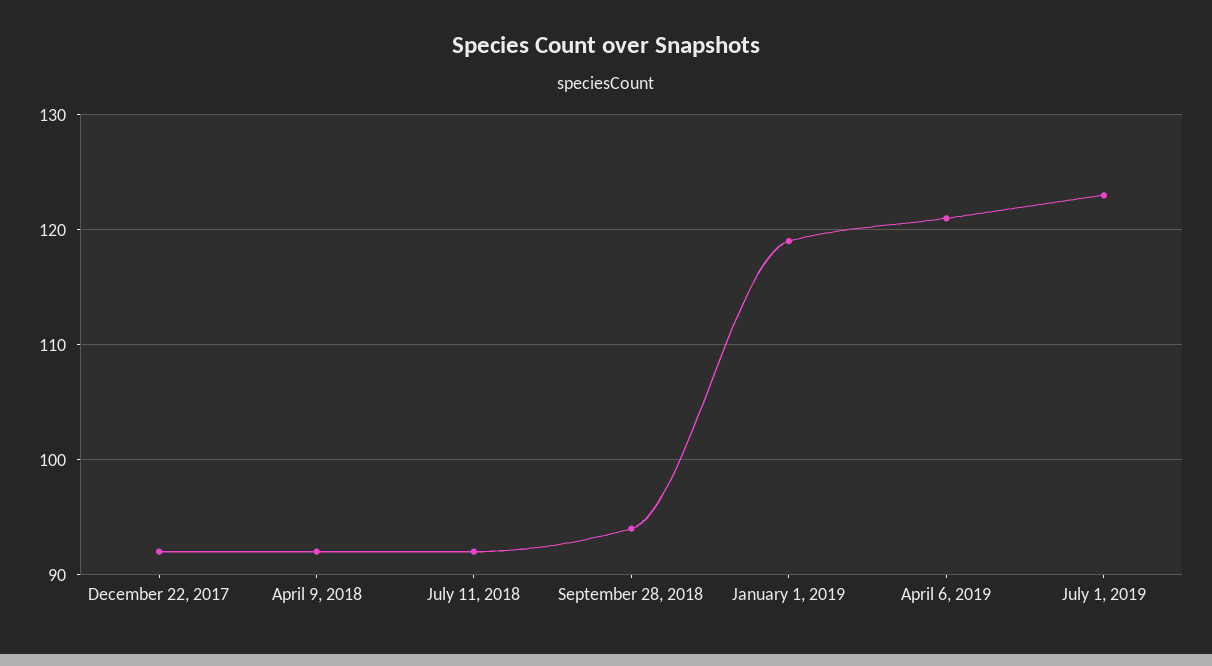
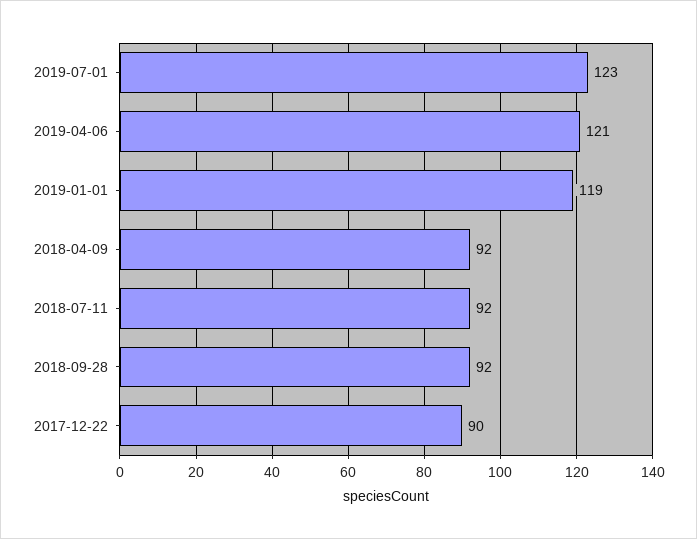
December 22, 2017: 92 -> 90
September 28, 2018: 94 -> 92

